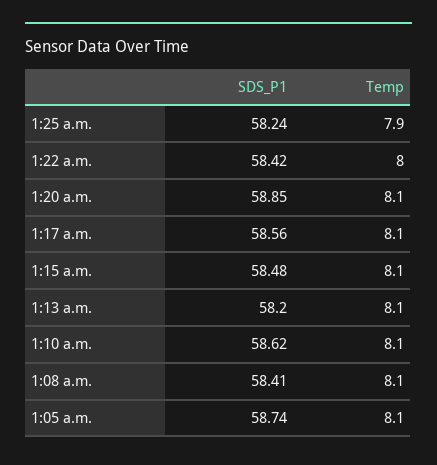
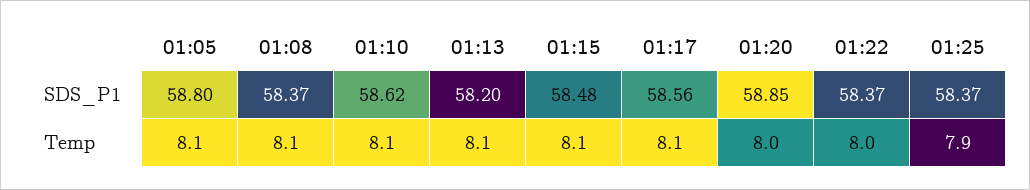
SDS_P1, 1:25 a.m.: 58.24 -> 58.37
SDS_P1, 1:22 a.m.: 58.42 -> 58.37
Temp, 1:20 a.m.: 8.1 -> 8
SDS_P1, 1:08 a.m.: 58.41 -> 58.37
SDS_P1, 1:05 a.m.: 58.74 -> 58.8

